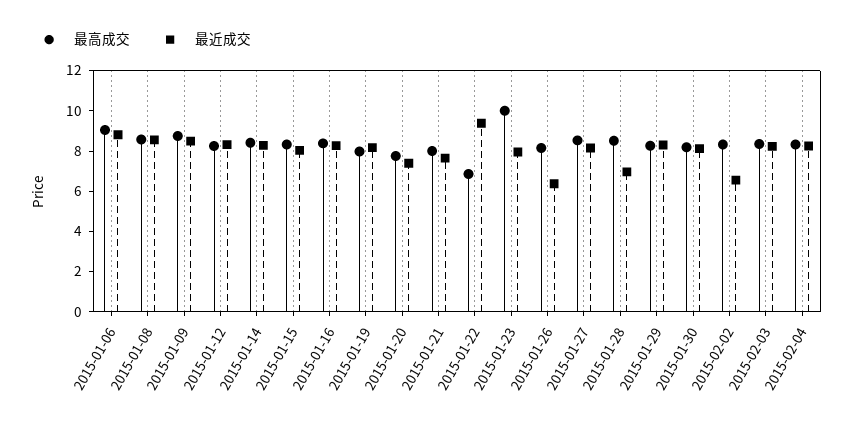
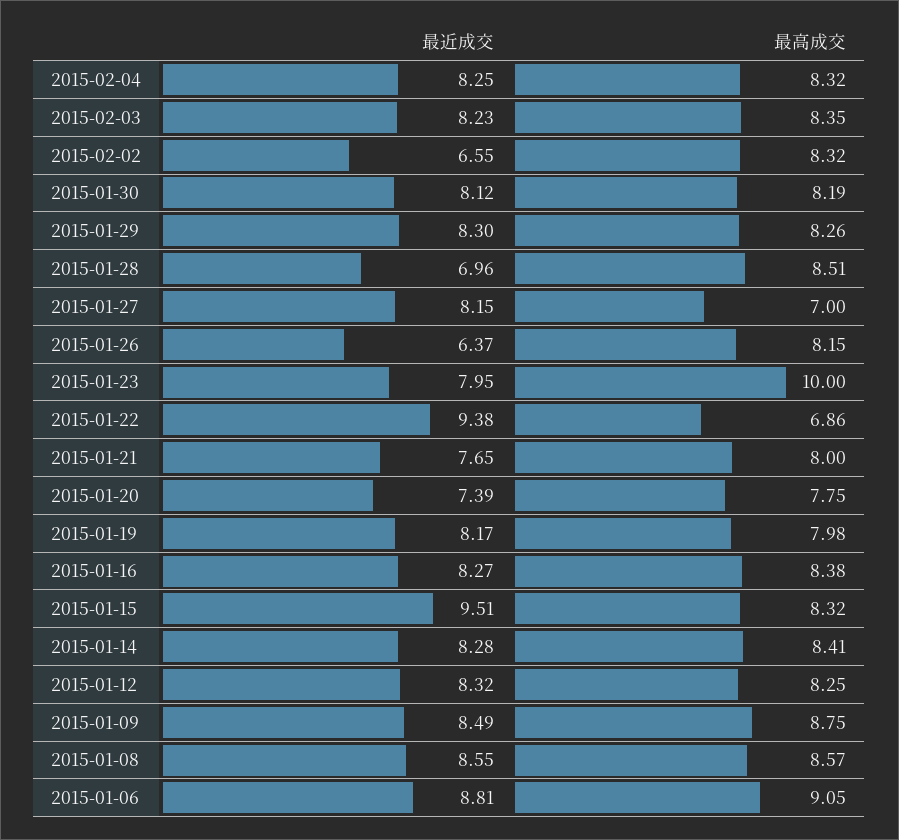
最近成交, 2015-01-15: 8 -> 9.51
最高成交, 2015-01-27: 8.5 -> 7

